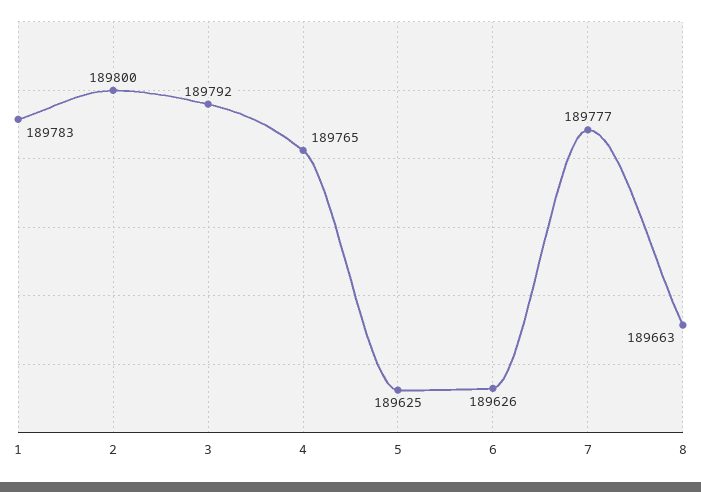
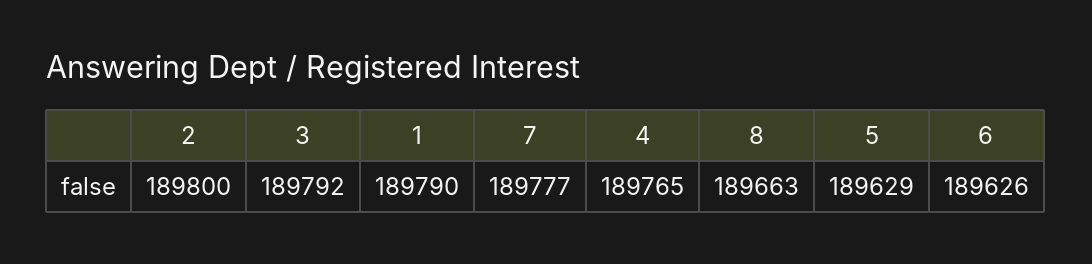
1: 189783 -> 189790
5: 189625 -> 189629

